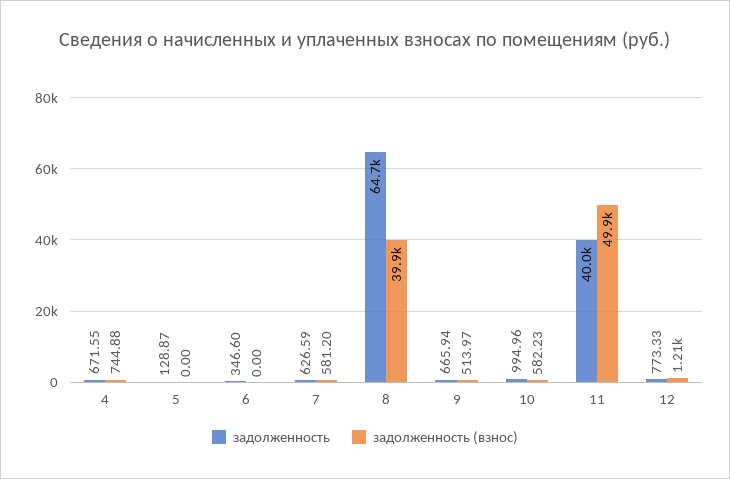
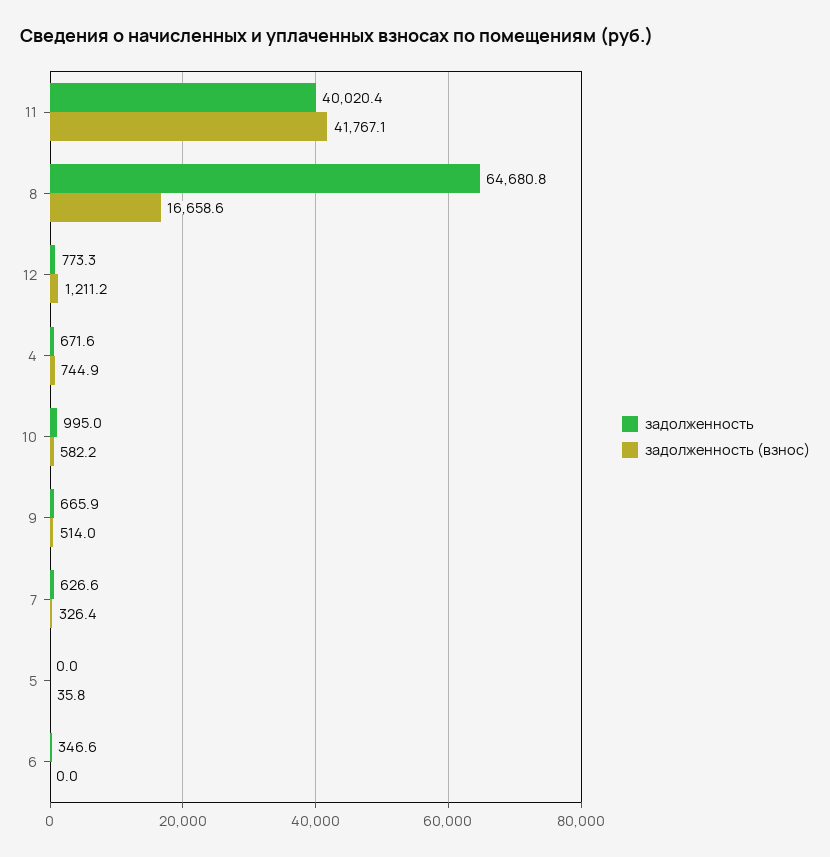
задолженность, 5: 128.87 -> 0
задолженность (взнос), 5: 0 -> 35.8
задолженность (взнос), 7: 581.2 -> 326.4
задолженность (взнос), 8: 39900 -> 16658.6
задолженность (взнос), 11: 49900 -> 41767.1

